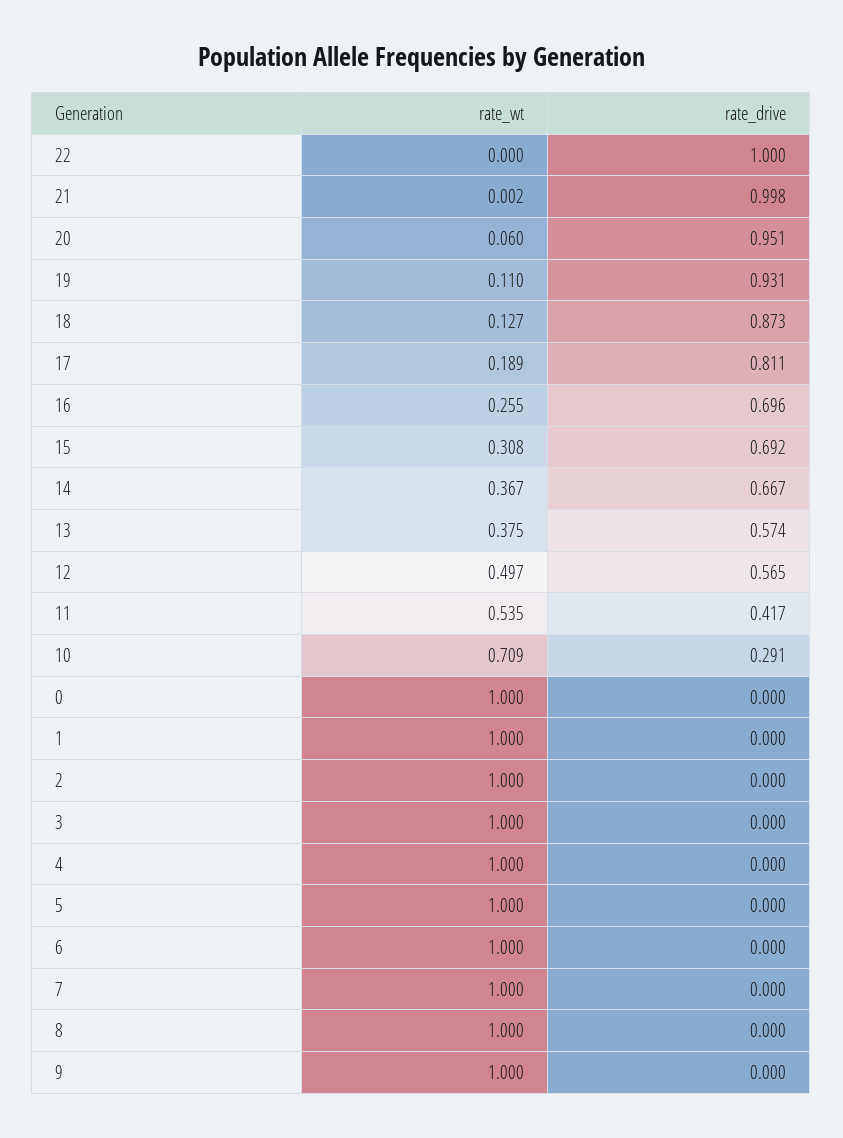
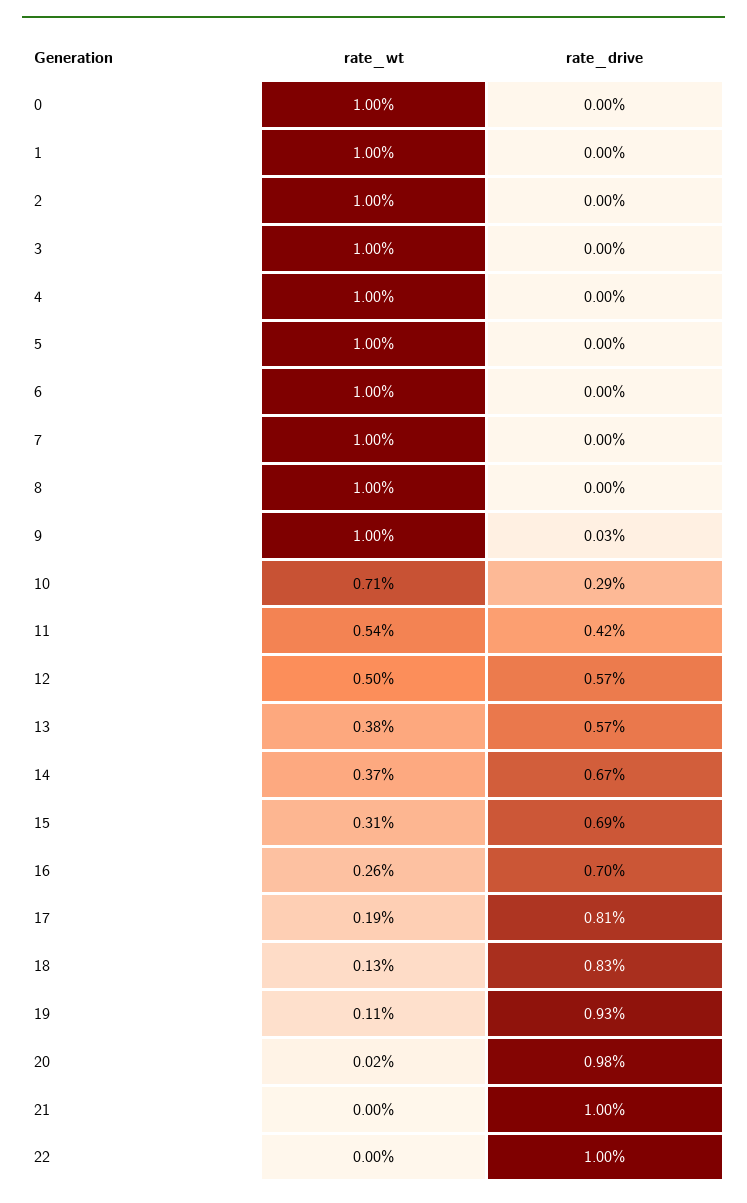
rate_wt, 20: 0.06 -> 0.02
rate_drive, 20: 0.951 -> 0.98
rate_drive, 18: 0.873 -> 0.83
rate_drive, 9: 0 -> 0.03

